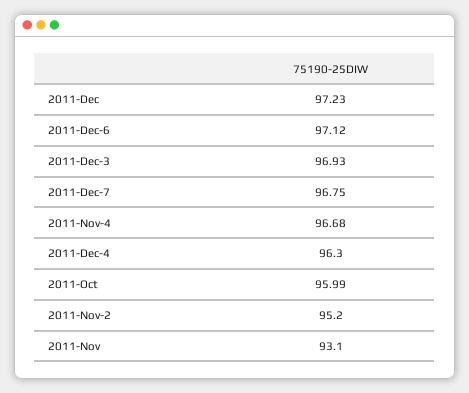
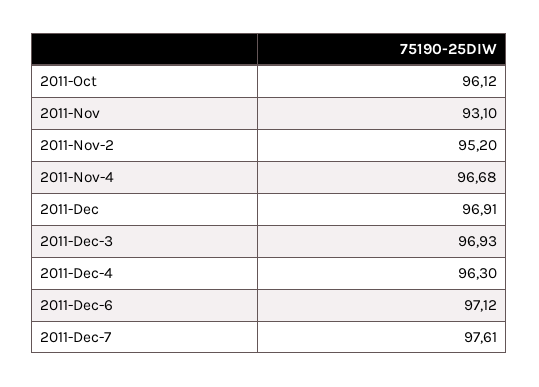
2011-Dec: 97.23 -> 96.91
2011-Dec-7: 96.75 -> 97.61
2011-Oct: 95.99 -> 96.12

